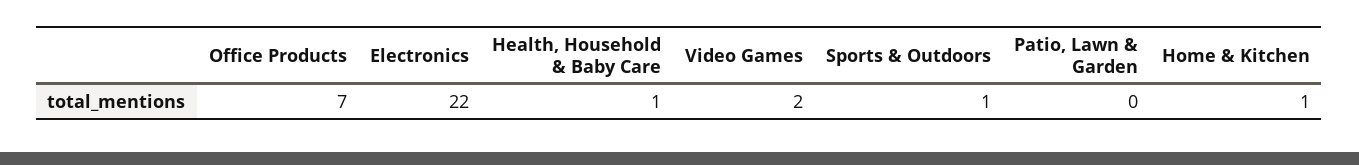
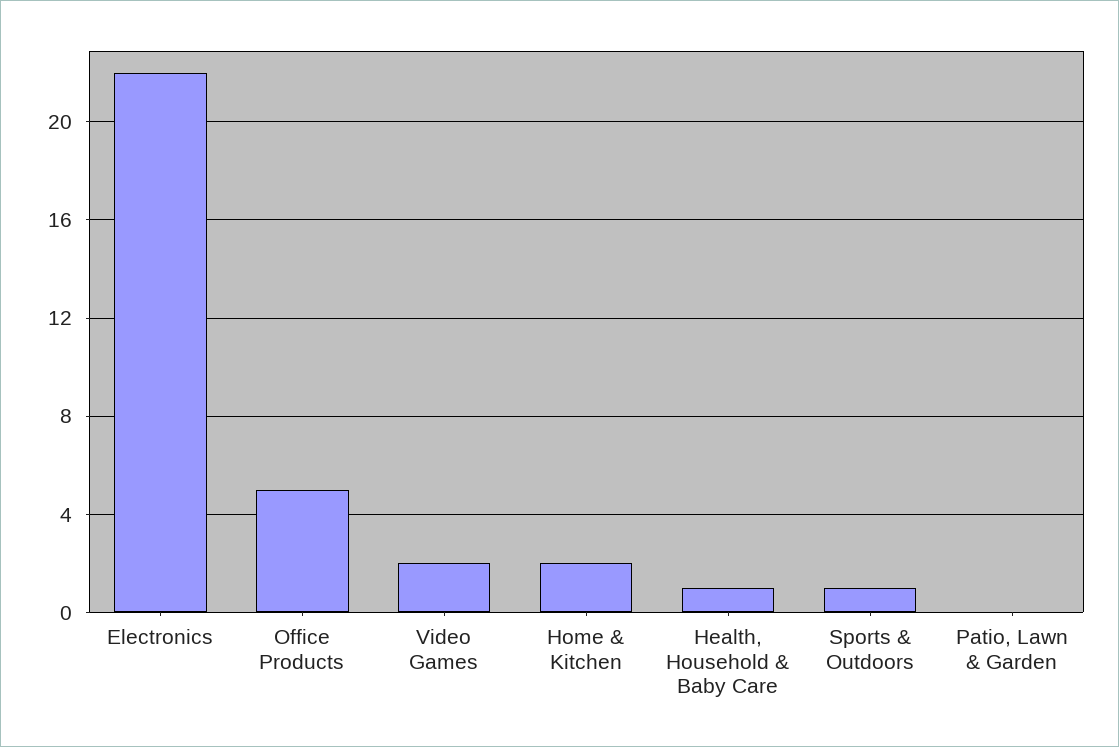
Office Products: 7 -> 5
Home & Kitchen: 1 -> 2

